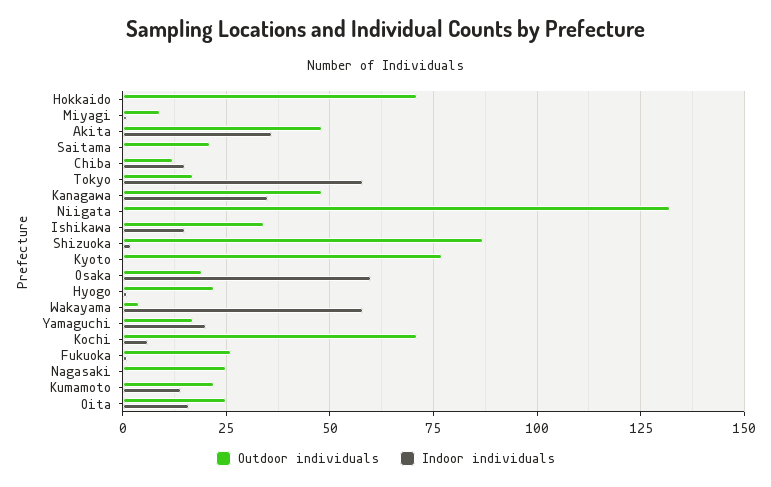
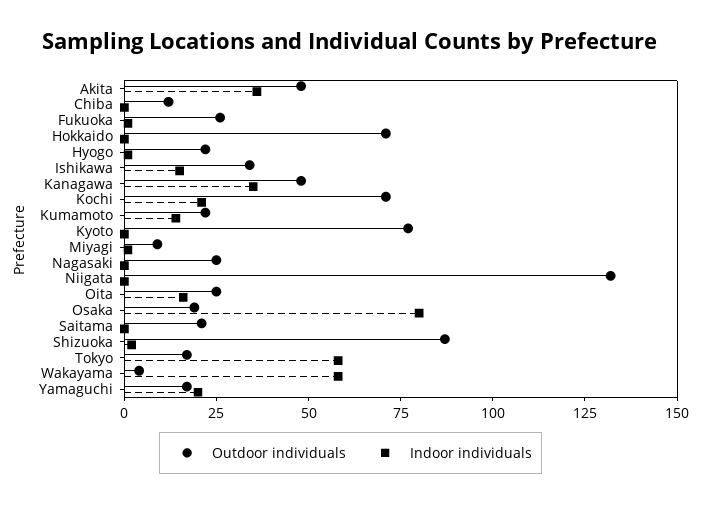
Indoor individuals, Chiba: 15 -> 0
Indoor individuals, Osaka: 60 -> 80
Indoor individuals, Kochi: 5 -> 20

